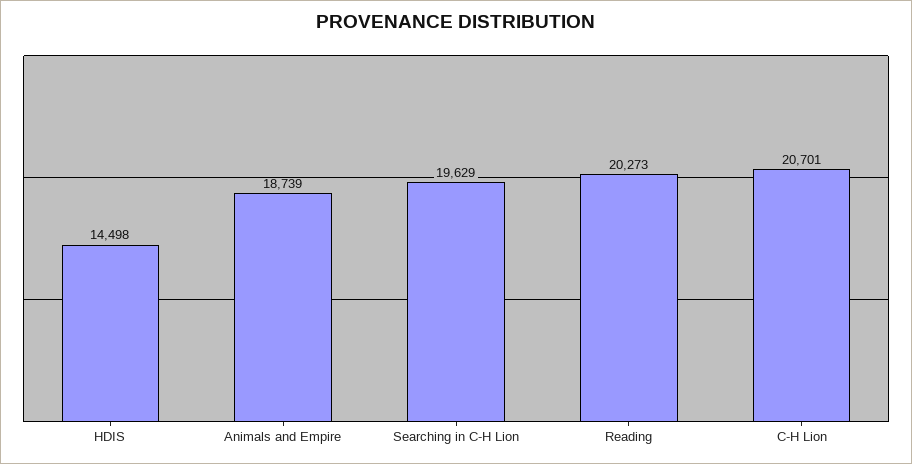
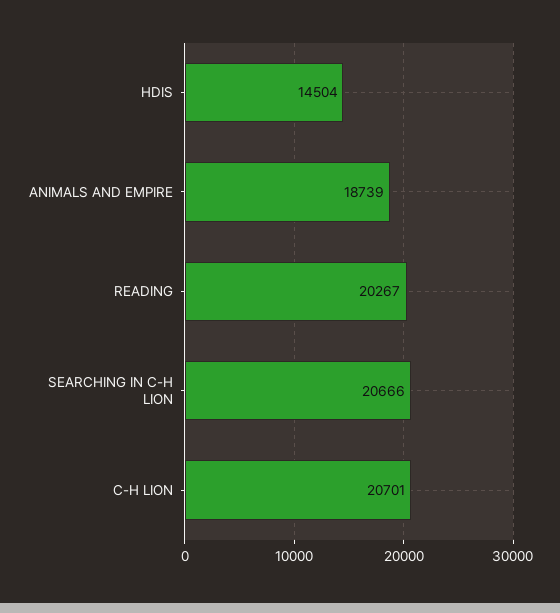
HDIS: 14498 -> 14504
Searching in C-H Lion: 19629 -> 20666
Reading: 20273 -> 20267

